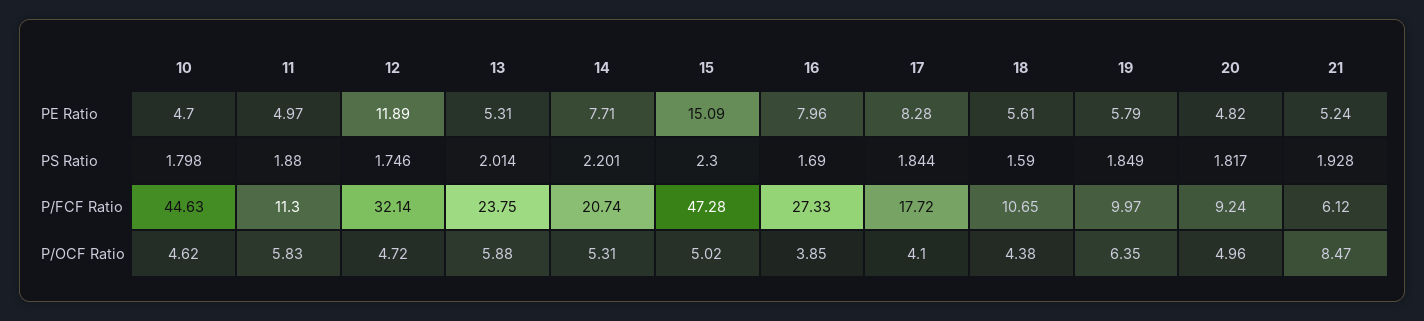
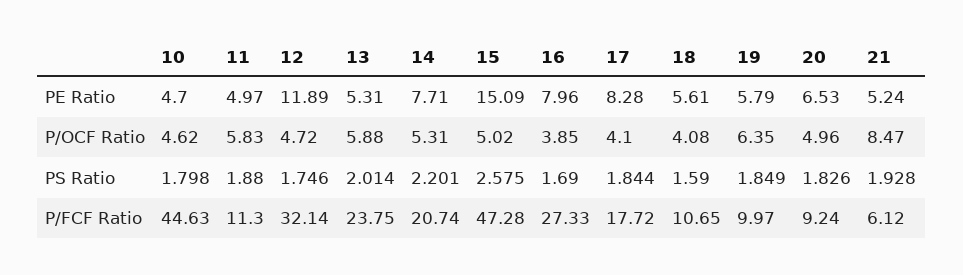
20, PE Ratio: 4.82 -> 6.53
15, PS Ratio: 2.3 -> 2.575
20, PS Ratio: 1.817 -> 1.826
18, P/OCF Ratio: 4.38 -> 4.08

